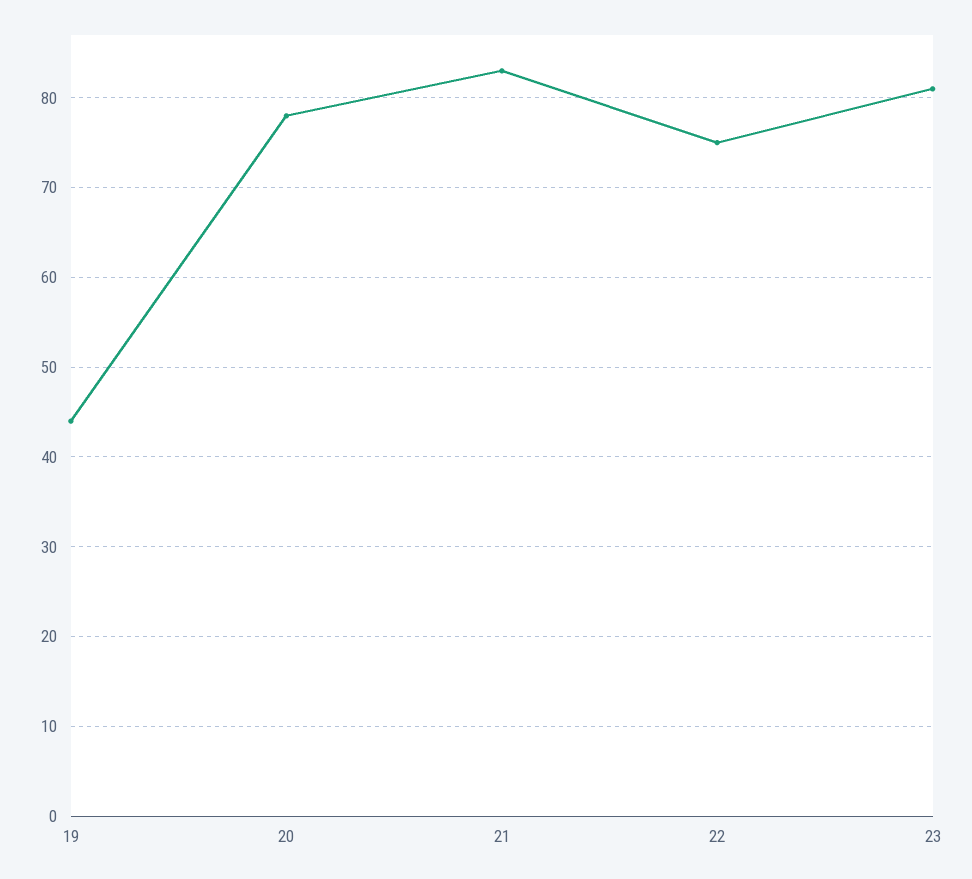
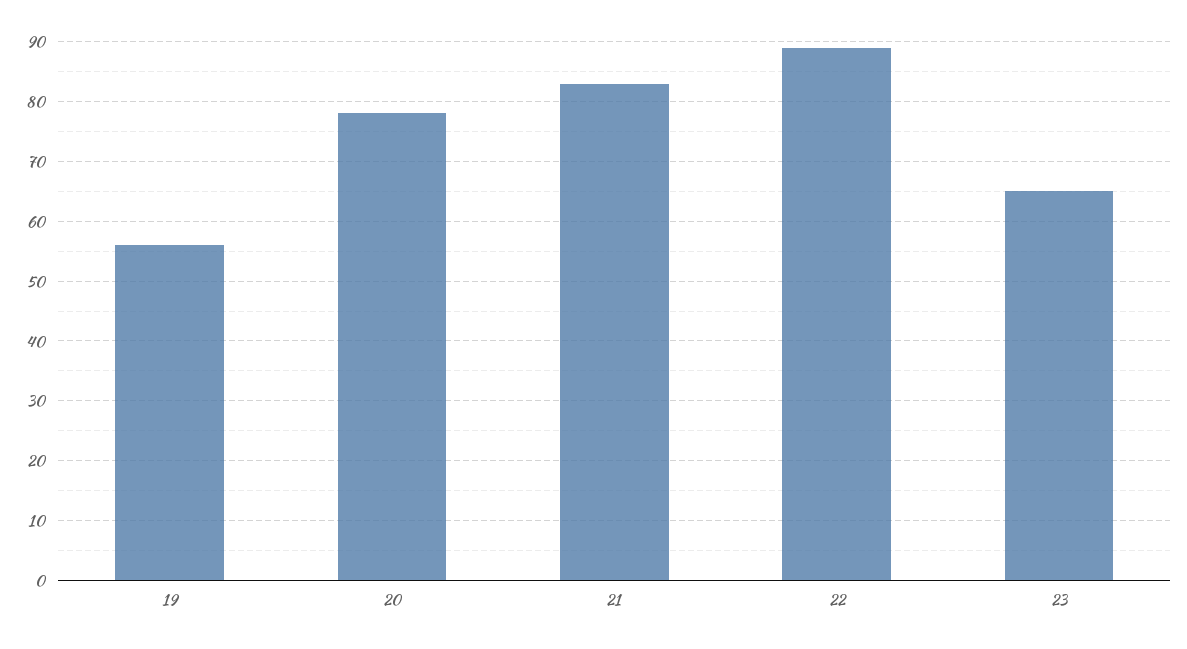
19: 44 -> 55
22: 75 -> 90
23: 81 -> 65

